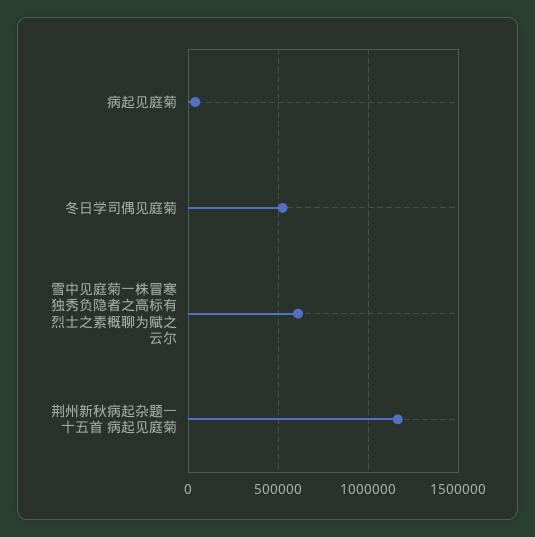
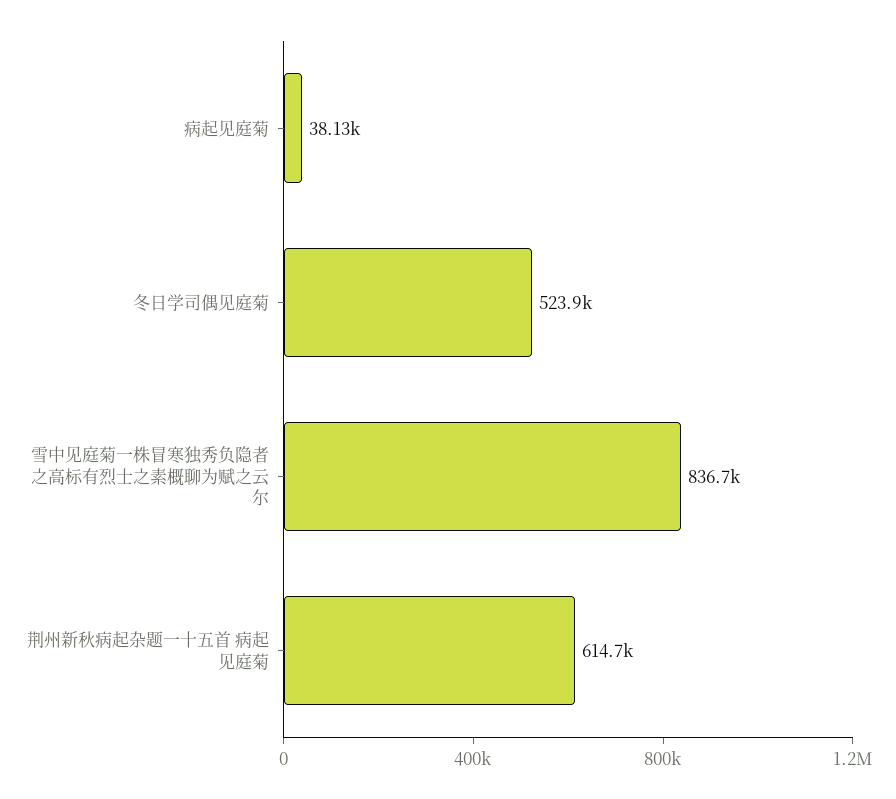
雪中见庭菊一株冒寒独秀负隐者之高标有烈士之素概聊为赋之云尔: 600000 -> 836700
荆州新秋病起杂题一十五首 病起见庭菊: 1150000 -> 614700

